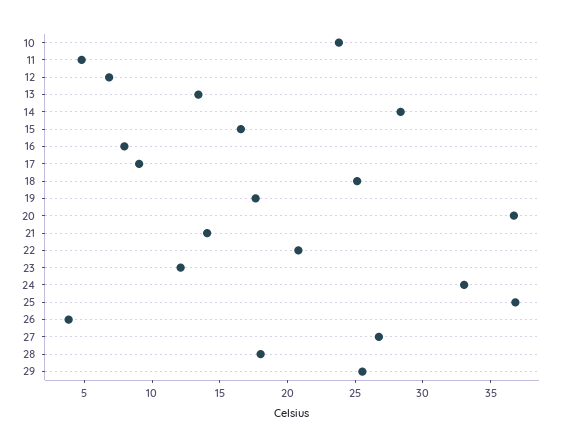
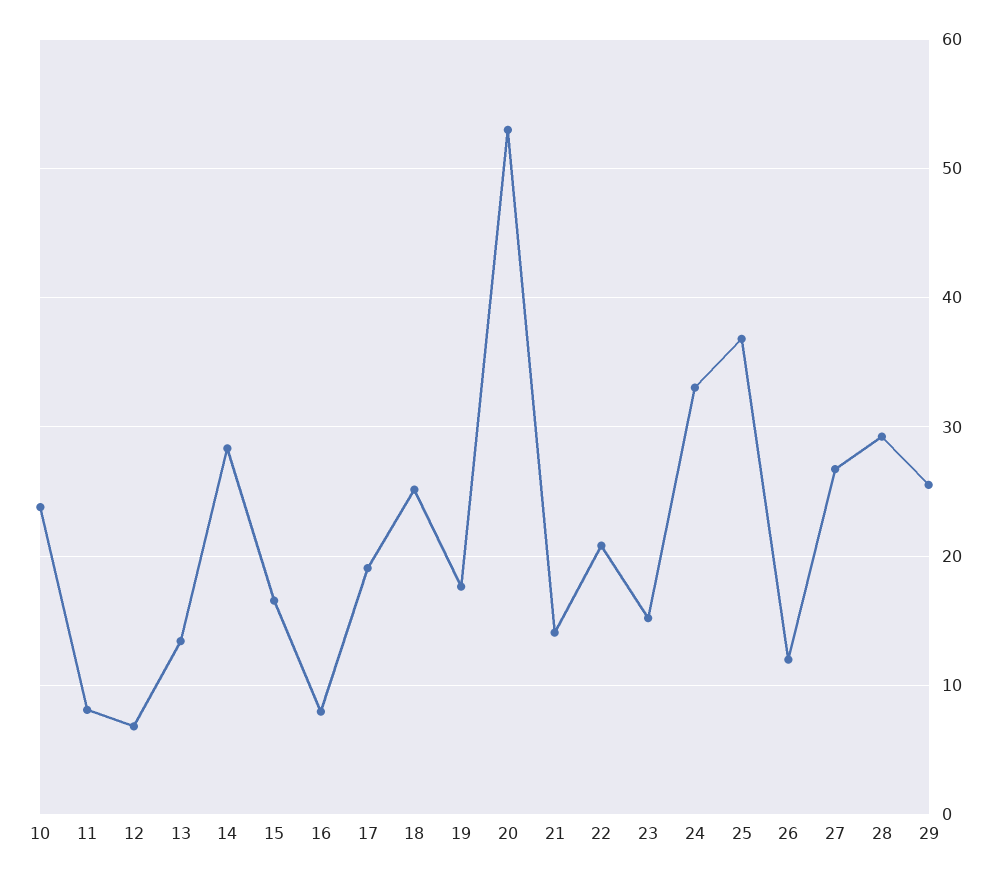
11: 5 -> 8
17: 9 -> 19
20: 37 -> 53
23: 12 -> 15
26: 4 -> 12
28: 18 -> 29

